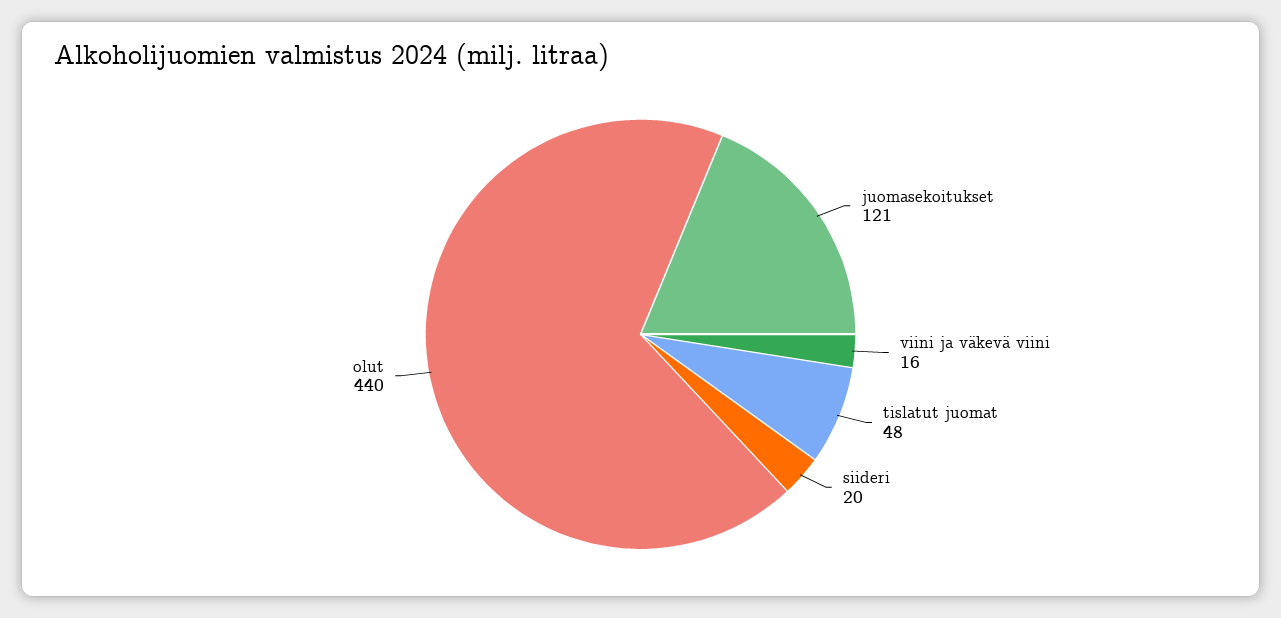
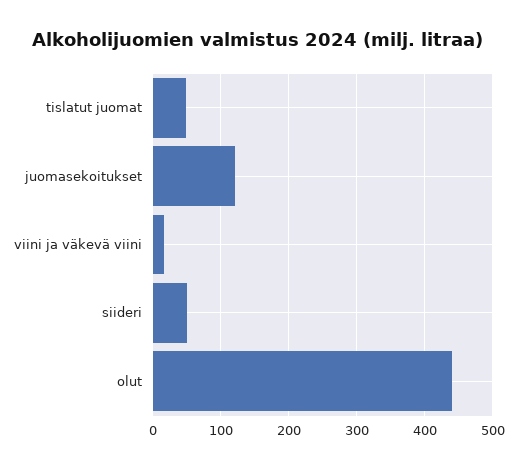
siideri: 20 -> 50

